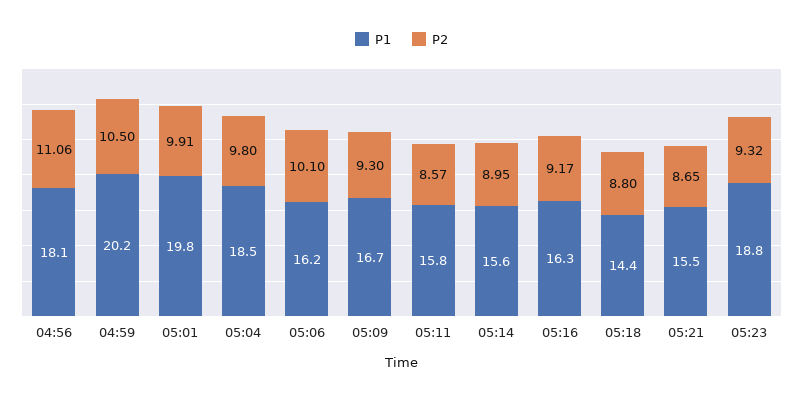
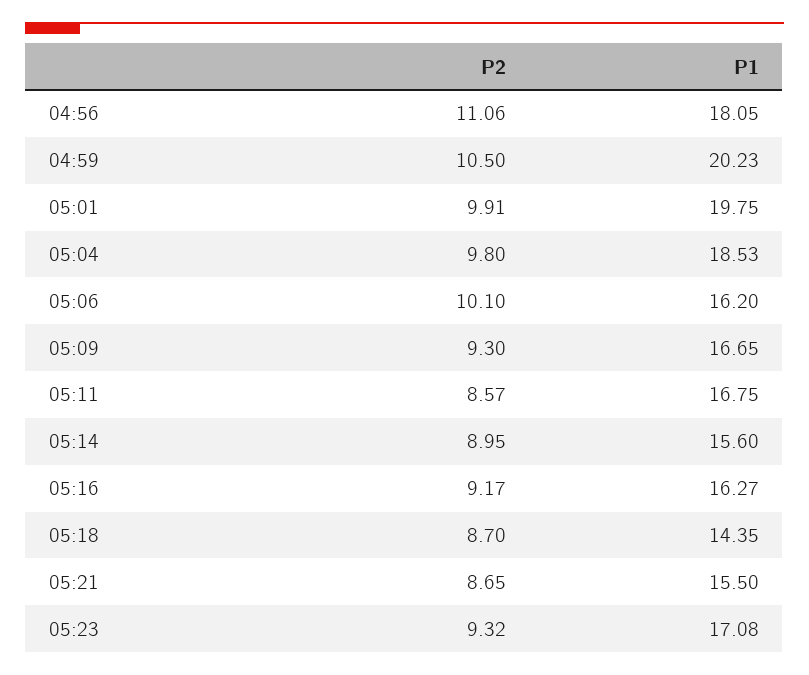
P1, 05:11: 15.8 -> 16.75
P2, 05:18: 8.8 -> 8.7
P1, 05:23: 18.8 -> 17.08

